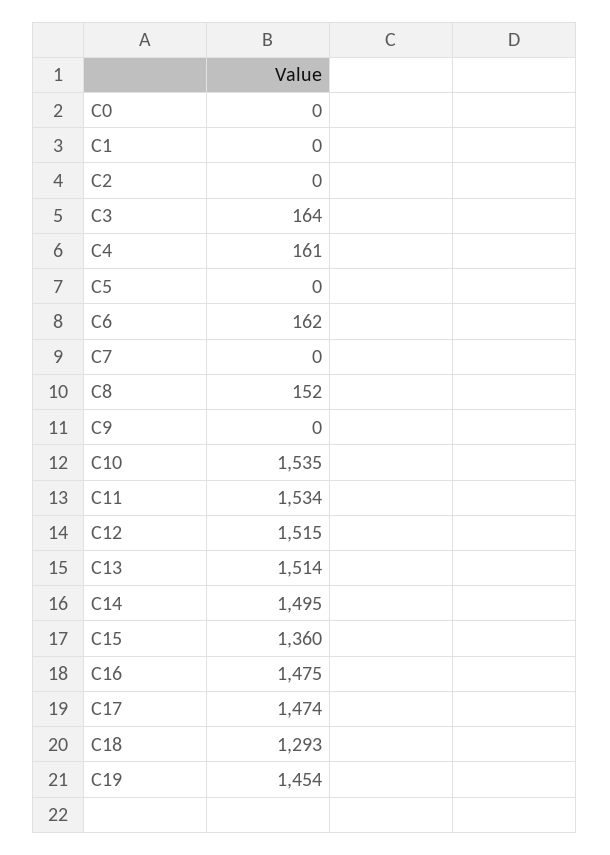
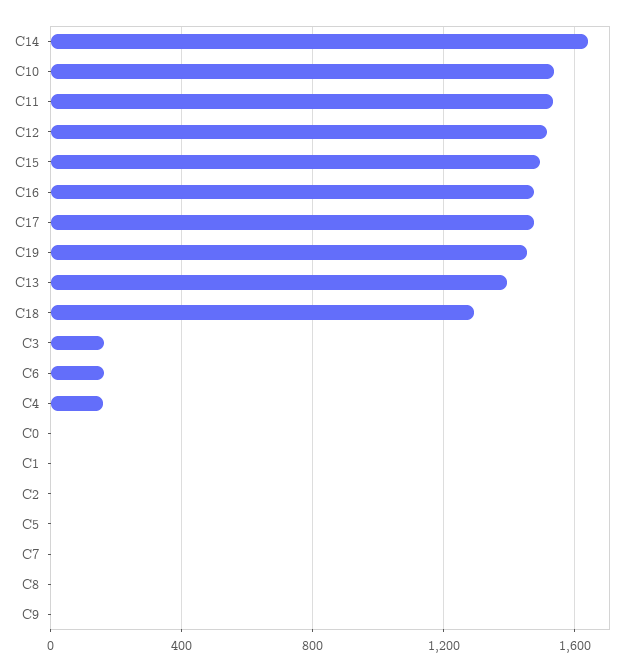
C8: 152 -> 0
C13: 1514 -> 1400
C14: 1495 -> 1650
C15: 1360 -> 1500

